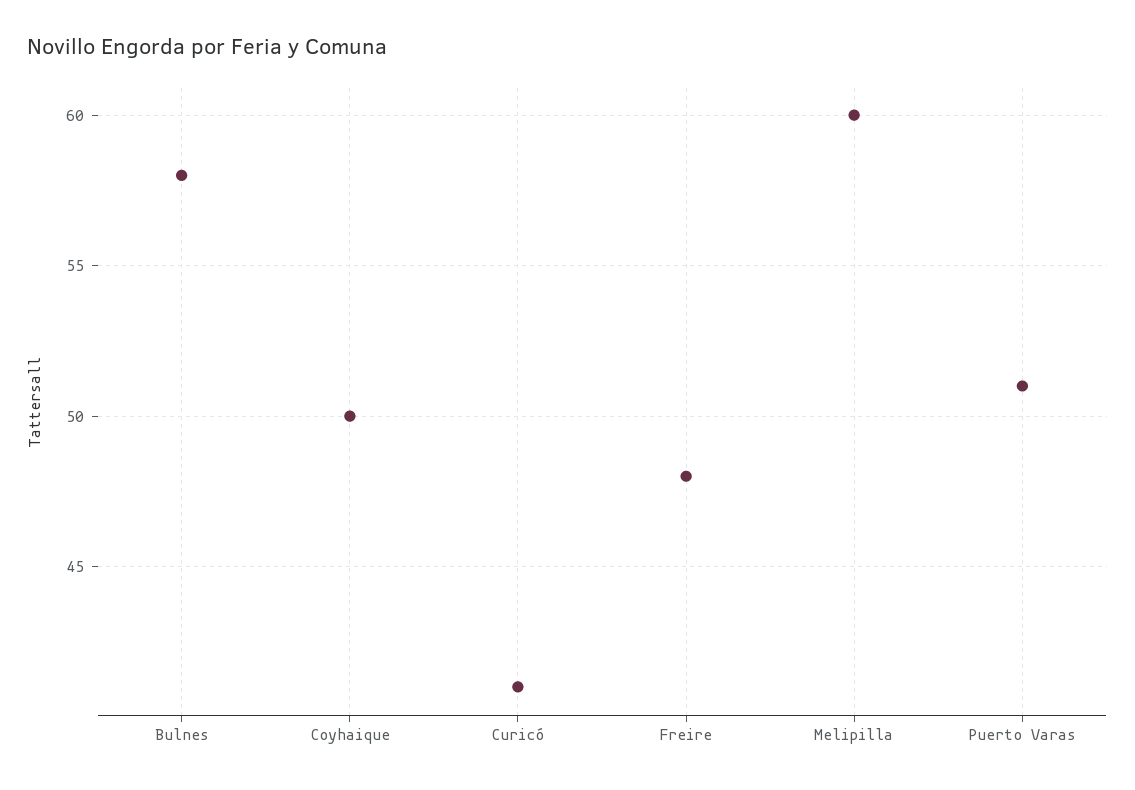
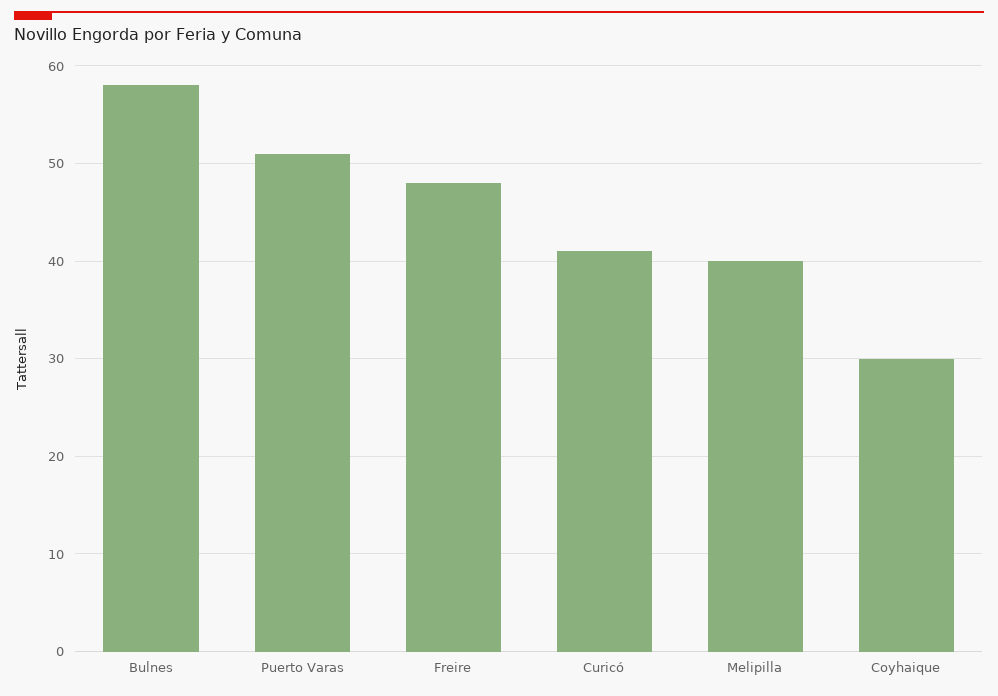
Coyhaique: 50 -> 30
Melipilla: 60 -> 40

